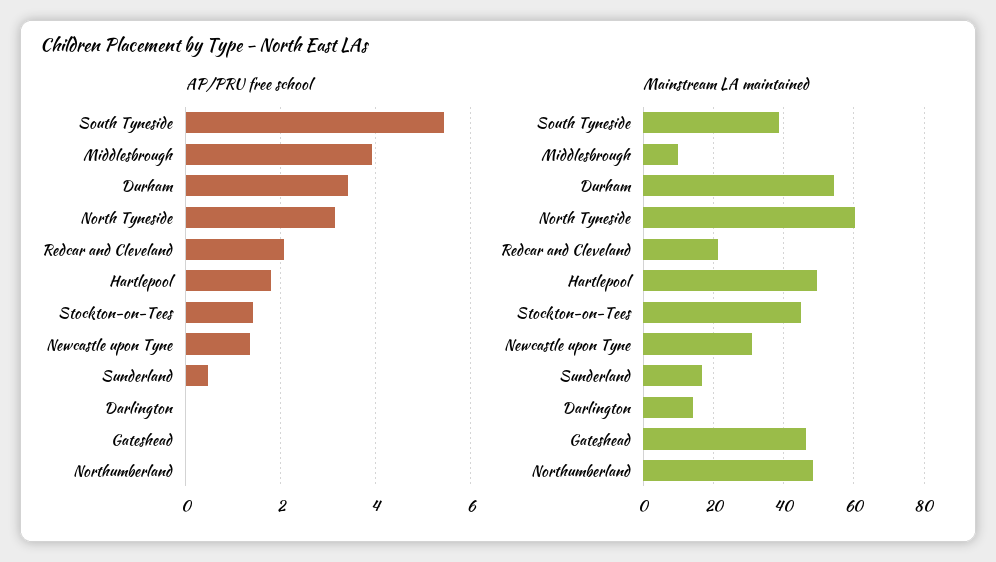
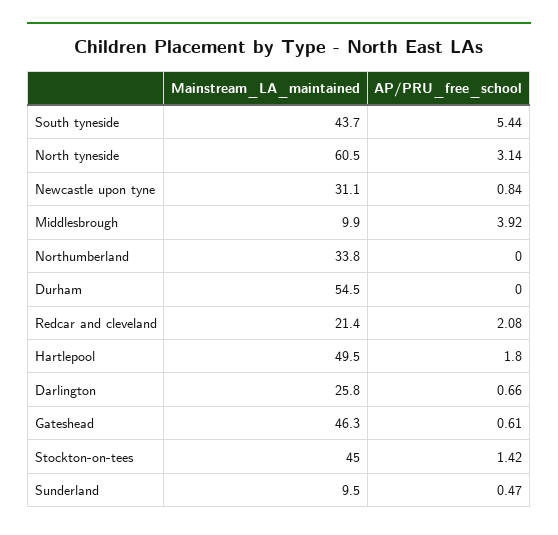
AP/PRU free school, Durham: 3.4 -> 0
AP/PRU free school, Newcastle upon Tyne: 1.4 -> 0.84
AP/PRU free school, Darlington: 0 -> 0.66
AP/PRU free school, Gateshead: 0 -> 0.61
Mainstream LA maintained, South Tyneside: 38 -> 43.7
Mainstream LA maintained, Sunderland: 16 -> 9.5
Mainstream LA maintained, Darlington: 14 -> 25.8
Mainstream LA maintained, Northumberland: 48 -> 33.8

